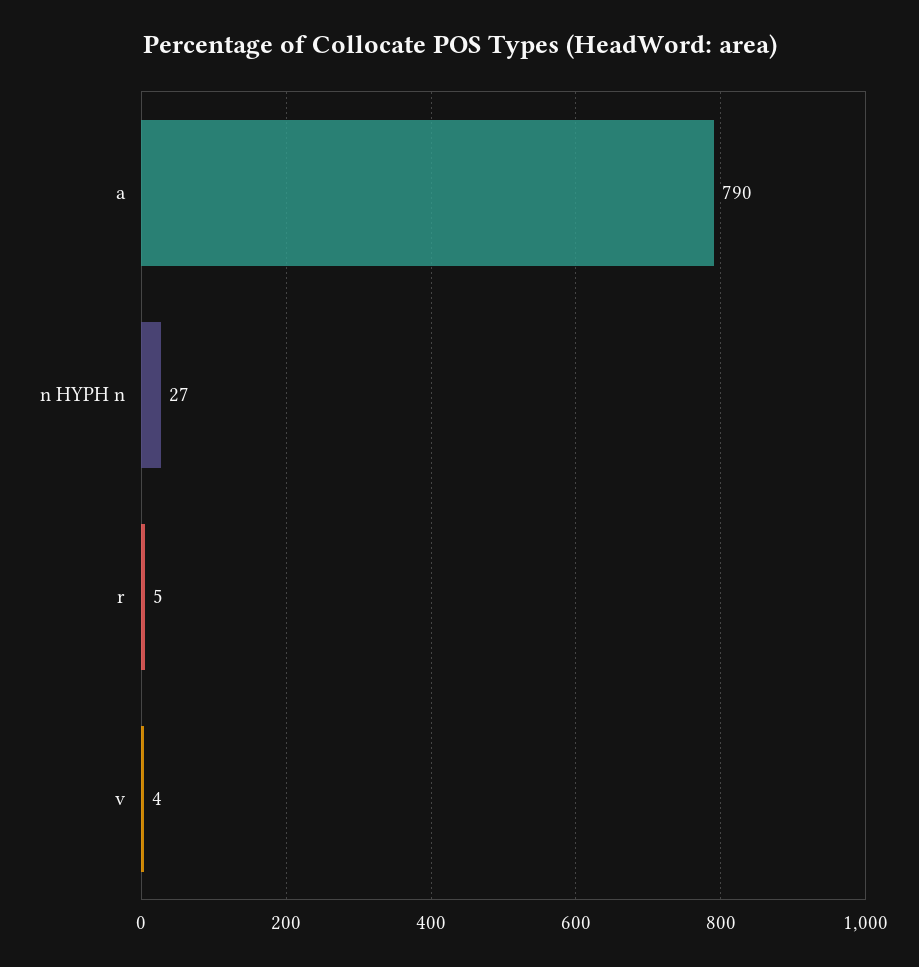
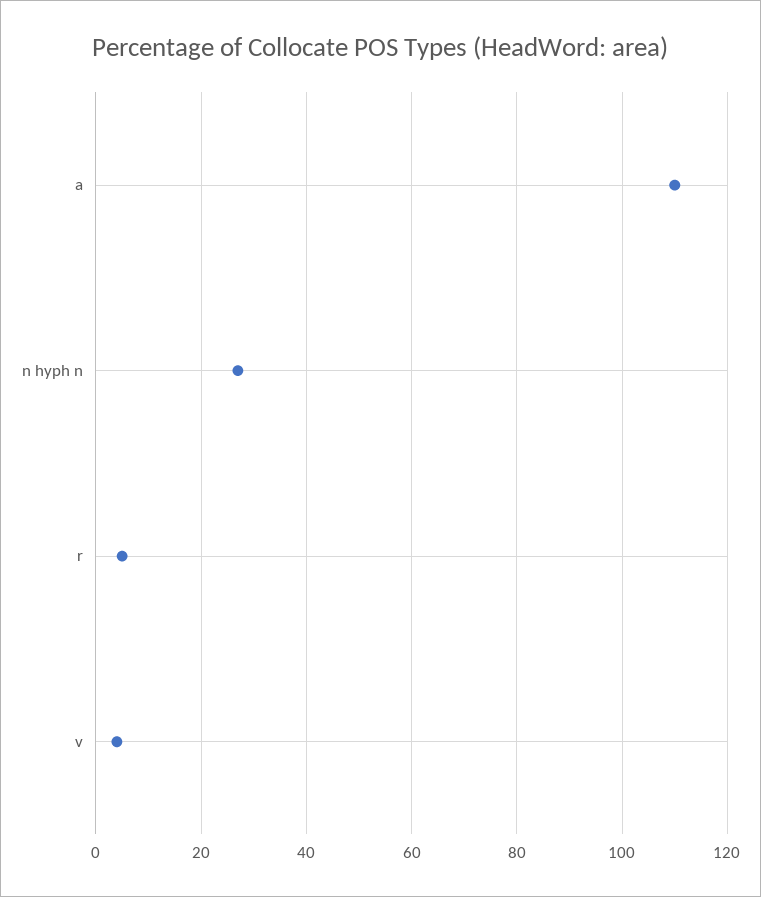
a: 790 -> 110

